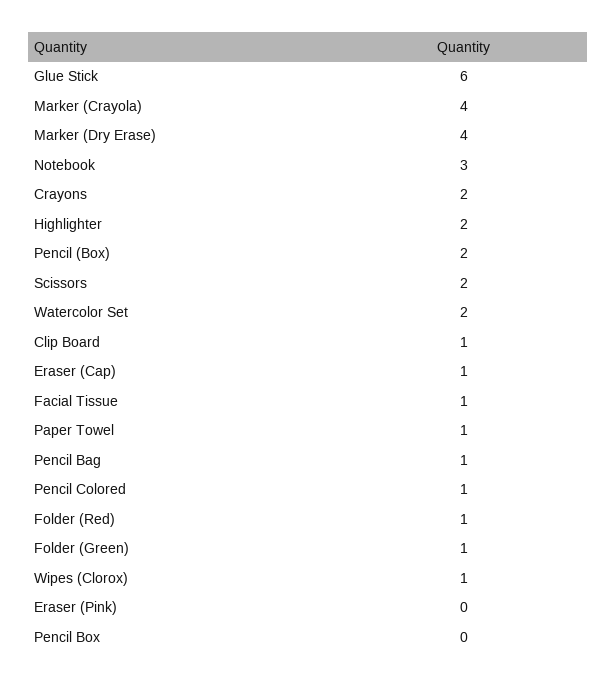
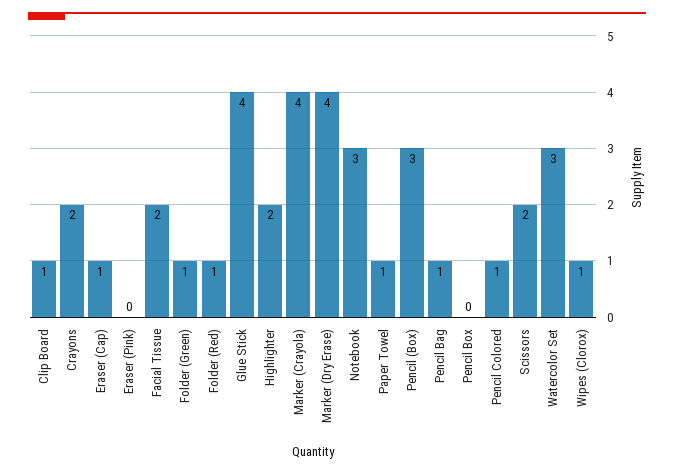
Glue Stick: 6 -> 4
Pencil (Box): 2 -> 3
Watercolor Set: 2 -> 3
Facial Tissue: 1 -> 2

